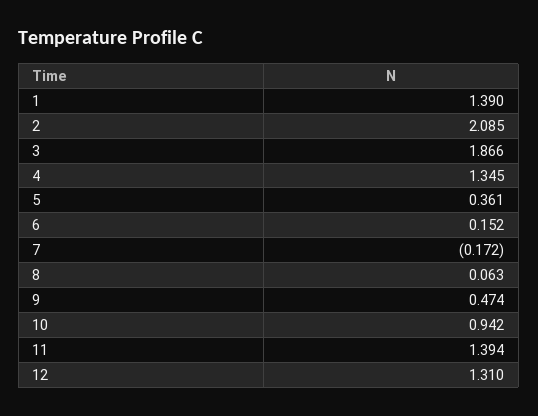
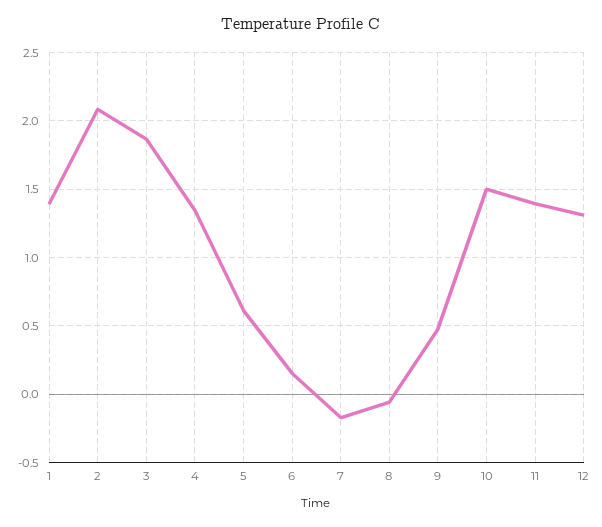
5: 0.361 -> 0.6
8: 0.063 -> -0.05
10: 0.942 -> 1.5

